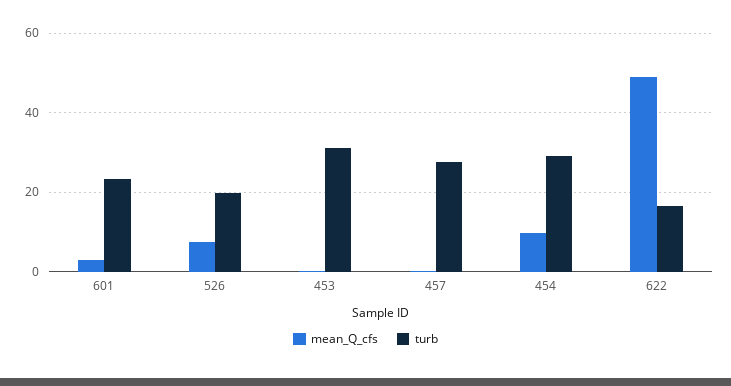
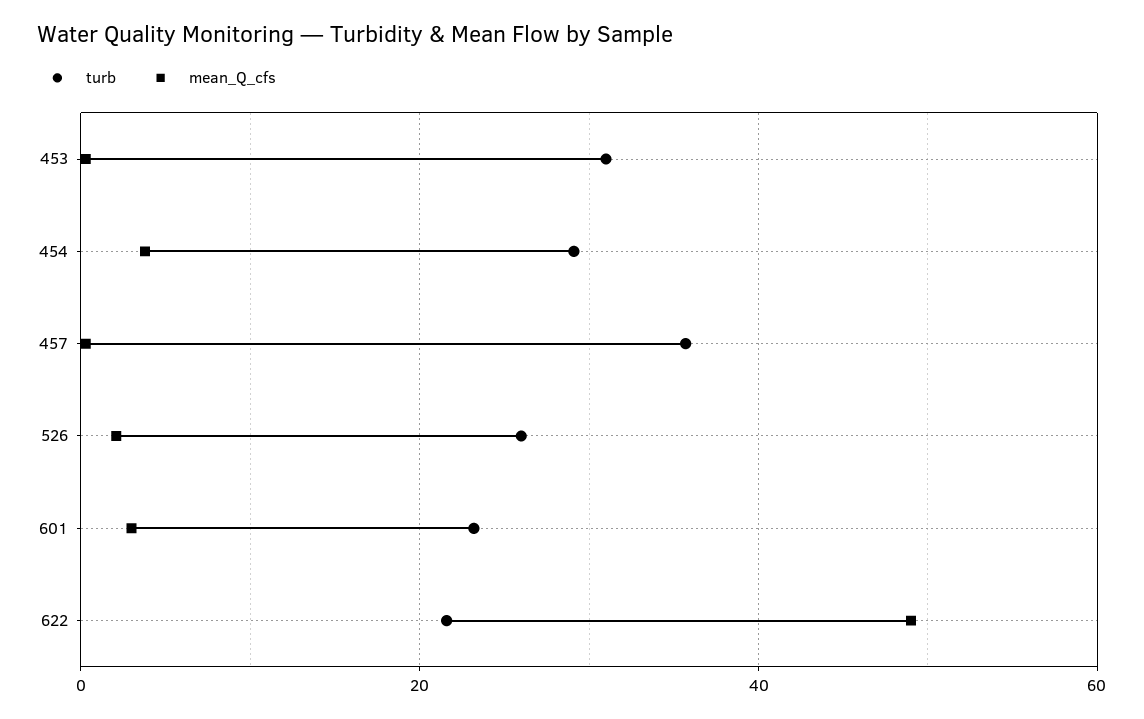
mean_Q_cfs, 526: 8 -> 2
turb, 526: 20 -> 26
turb, 457: 28 -> 36
mean_Q_cfs, 454: 10 -> 4
turb, 622: 16 -> 22

